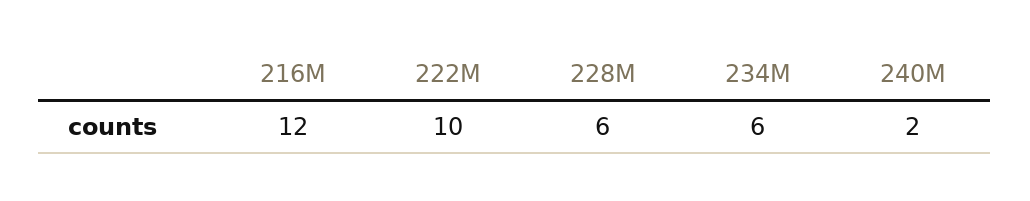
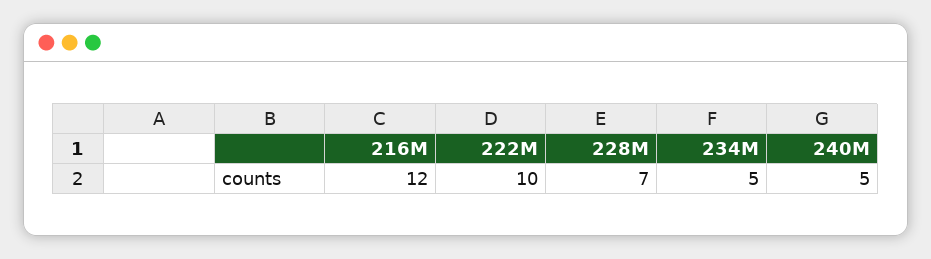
228M: 6 -> 7
234M: 6 -> 5
240M: 2 -> 5

